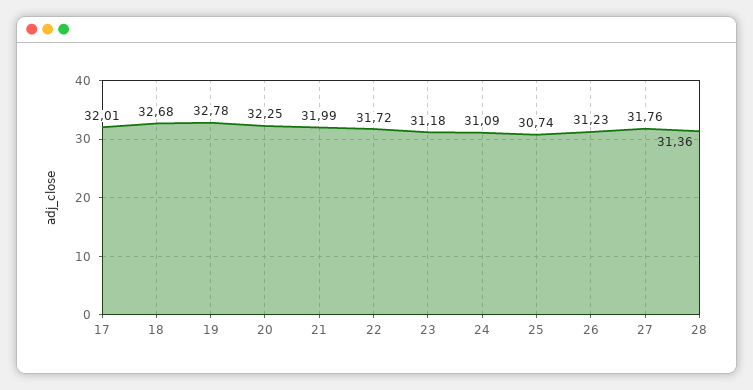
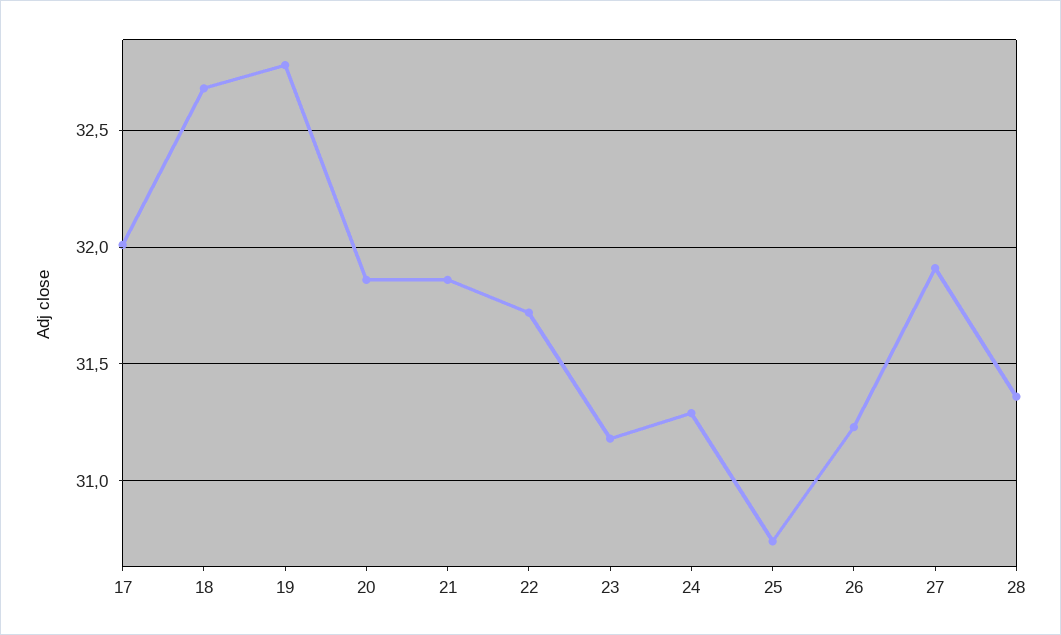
20: 32.25 -> 31.85
21: 31.99 -> 31.85
24: 31.09 -> 31.3
27: 31.76 -> 31.9

